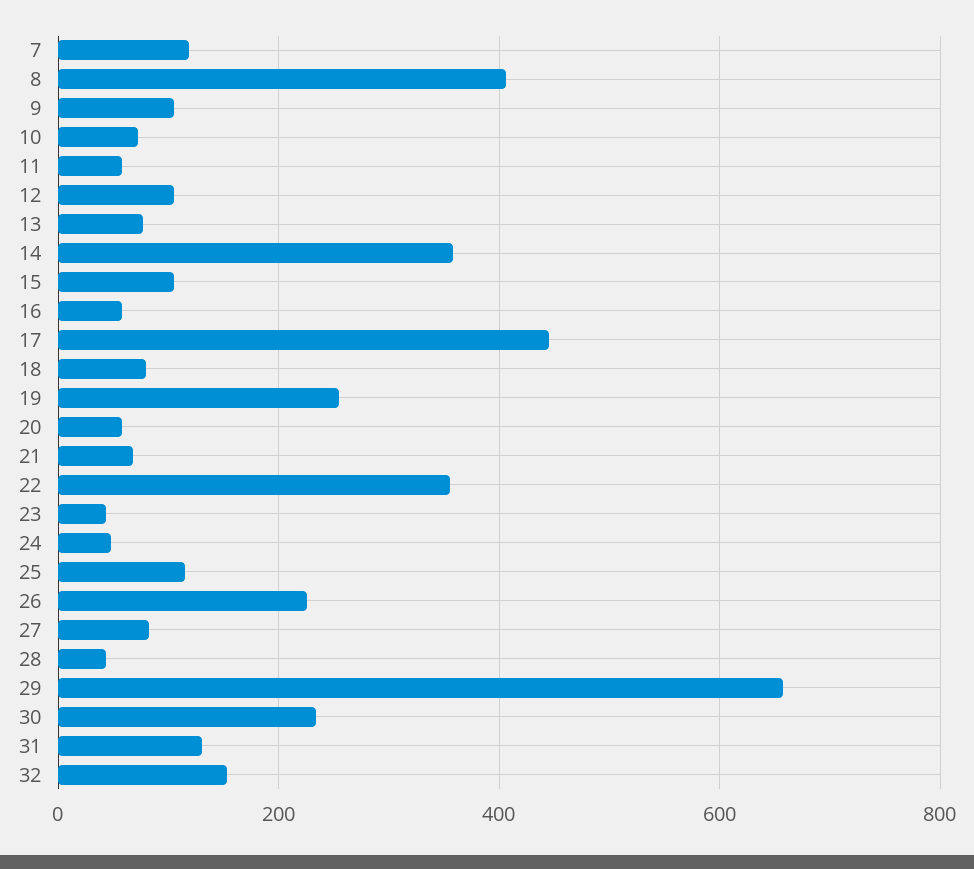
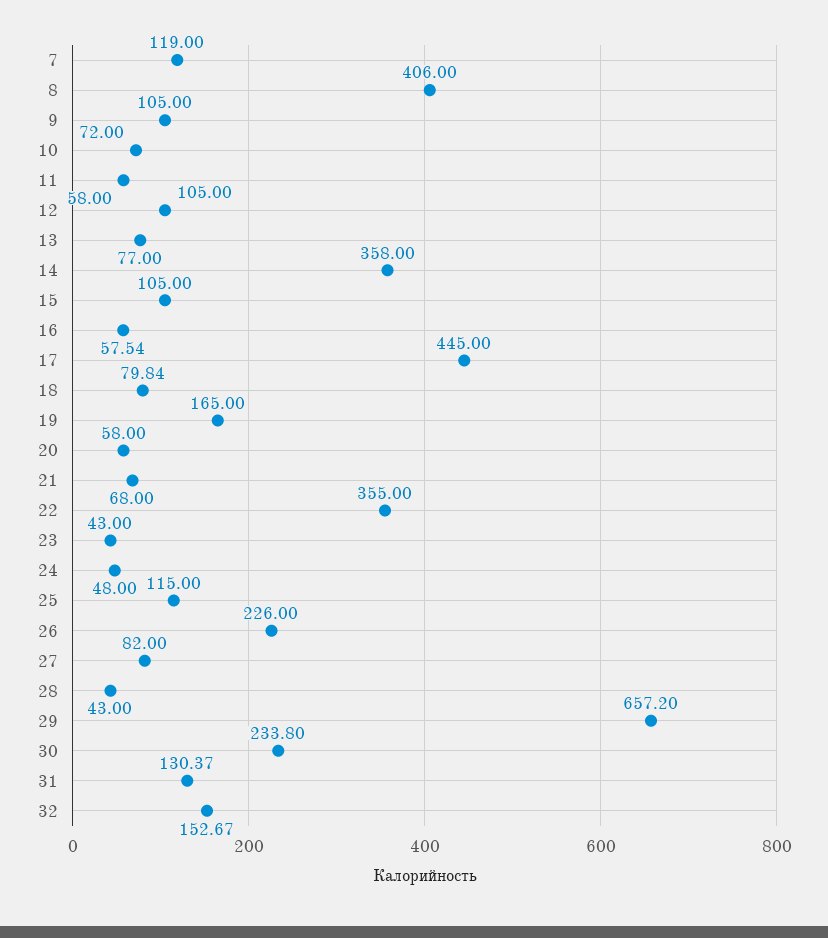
19: 260 -> 165

